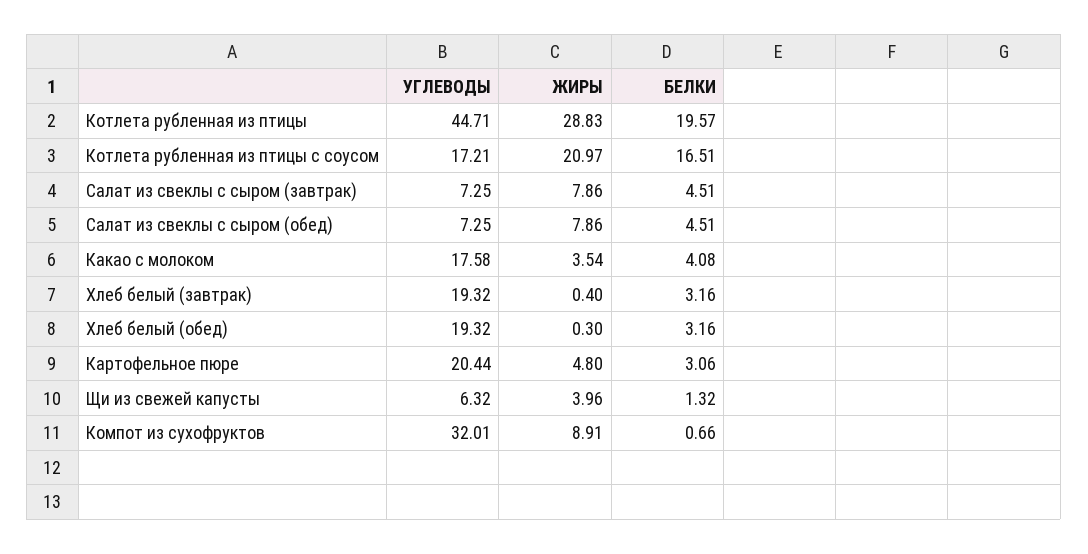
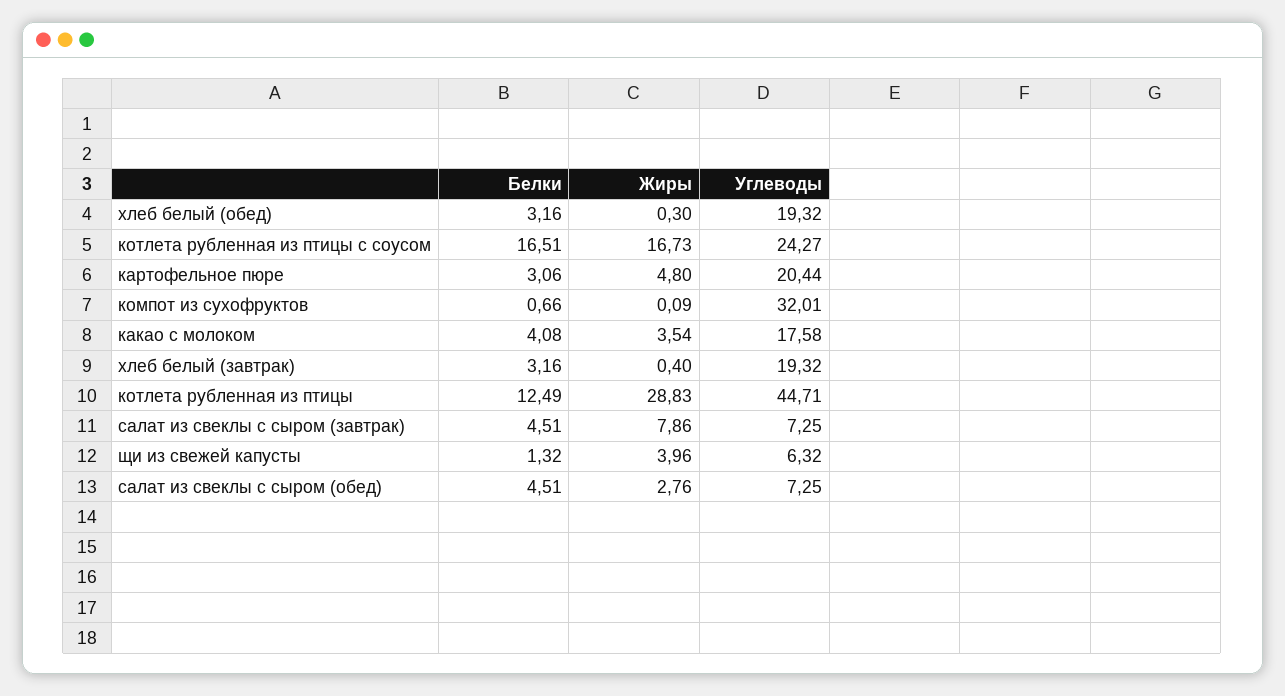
БЕЛКИ, Котлета рубленная из птицы: 19.57 -> 12.49
УГЛЕВОДЫ, Котлета рубленная из птицы с соусом: 17.21 -> 24.27
ЖИРЫ, Котлета рубленная из птицы с соусом: 20.97 -> 16.73
ЖИРЫ, Салат из свеклы с сыром (обед): 7.86 -> 2.76
ЖИРЫ, Компот из сухофруктов: 8.91 -> 0.09

